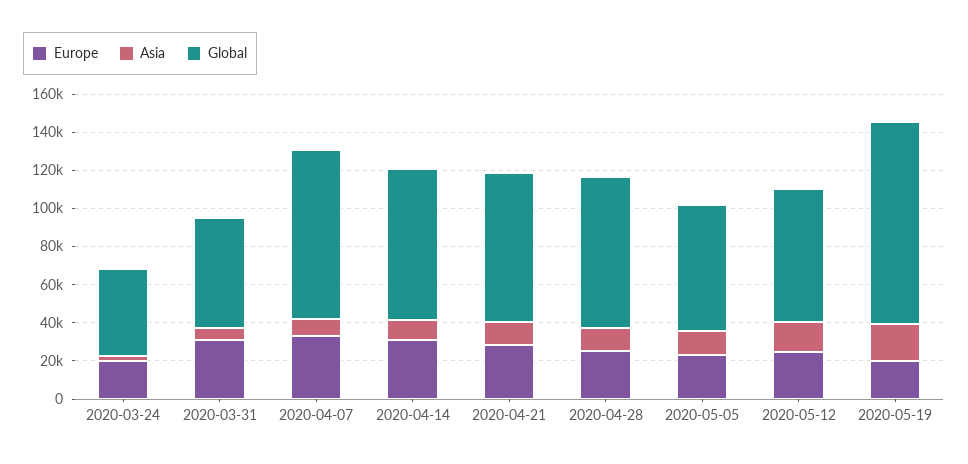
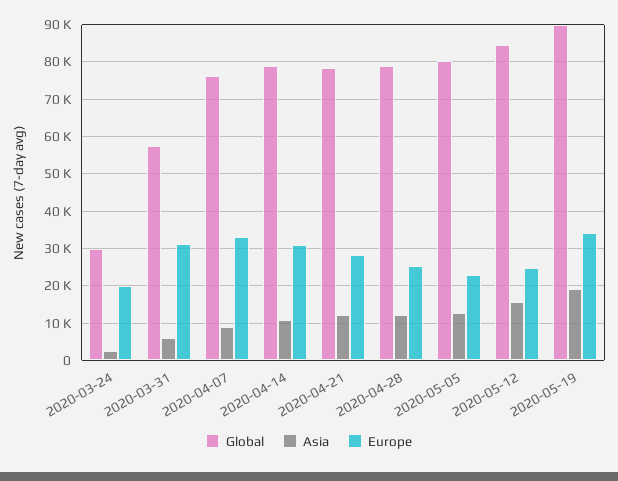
Global, 2020-03-24: 45000 -> 30000
Global, 2020-04-07: 90000 -> 76000
Global, 2020-05-05: 65000 -> 80000
Global, 2020-05-12: 70000 -> 84000
Europe, 2020-05-19: 20000 -> 34000
Global, 2020-05-19: 105000 -> 90000

